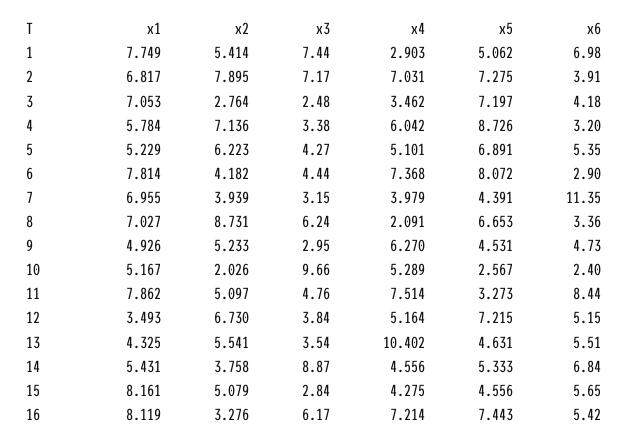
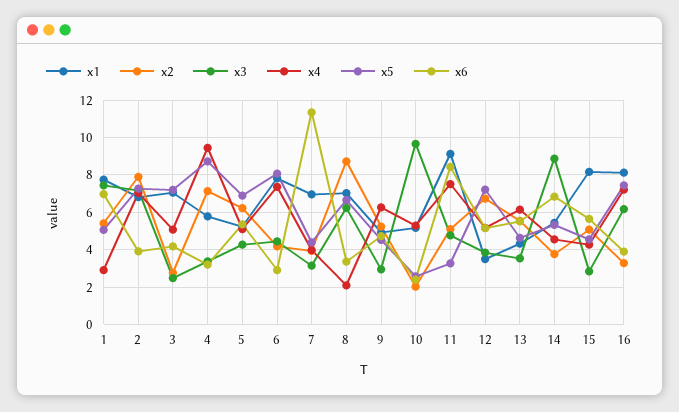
x4, 3: 3.462 -> 5
x4, 4: 6.042 -> 9.5
x1, 11: 7.862 -> 9
x4, 13: 10.402 -> 6
x6, 16: 5.42 -> 4

